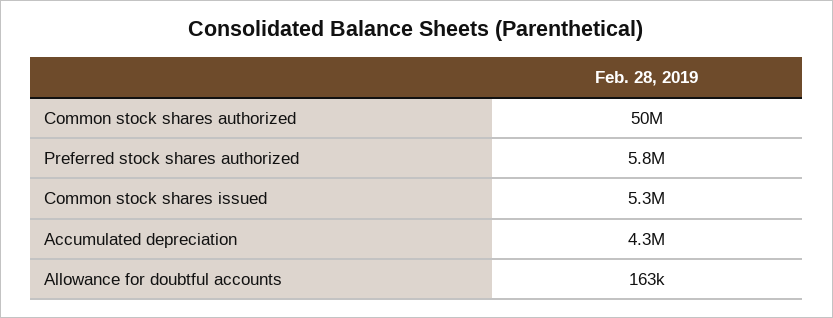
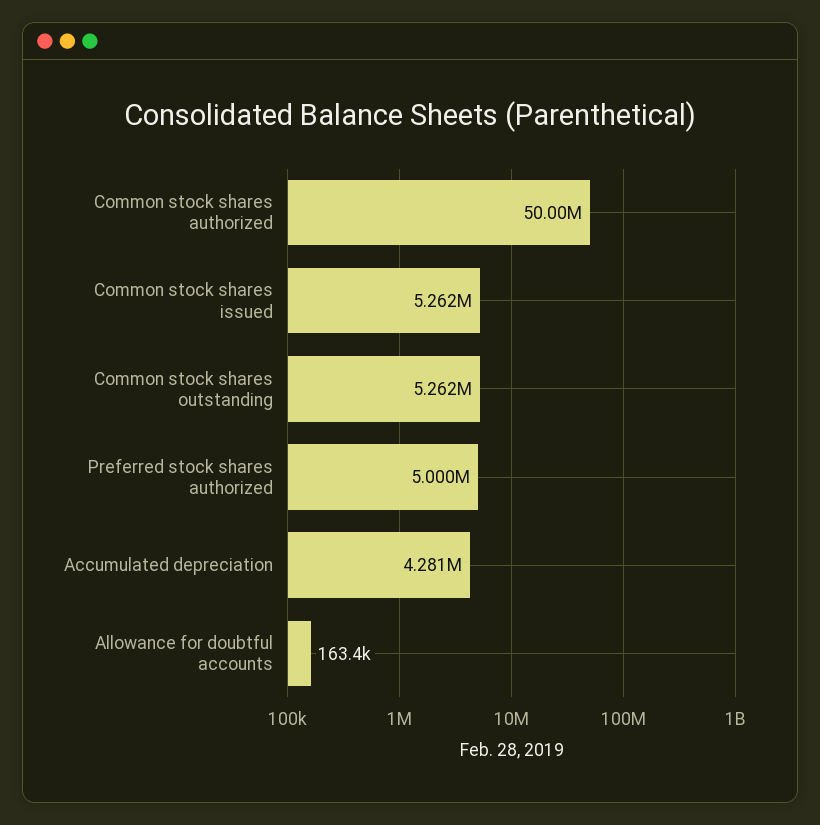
Preferred stock shares authorized: 5800000 -> 5000000
Common stock shares outstanding: none -> 5262000

